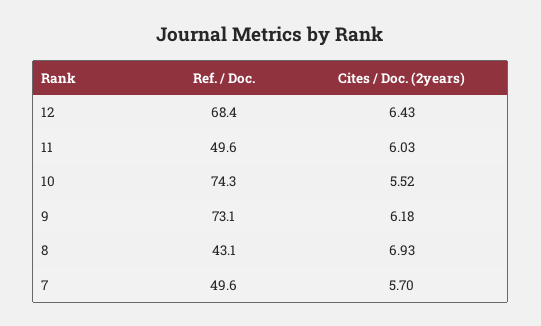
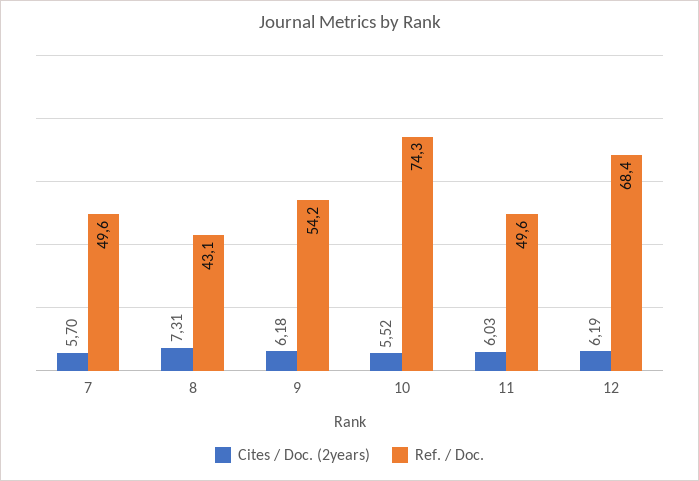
Cites / Doc. (2years), 12: 6.43 -> 6.19
Ref. / Doc., 9: 73.1 -> 54.2
Cites / Doc. (2years), 8: 6.93 -> 7.31

